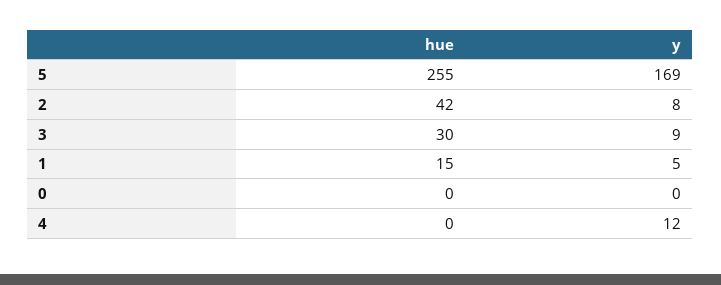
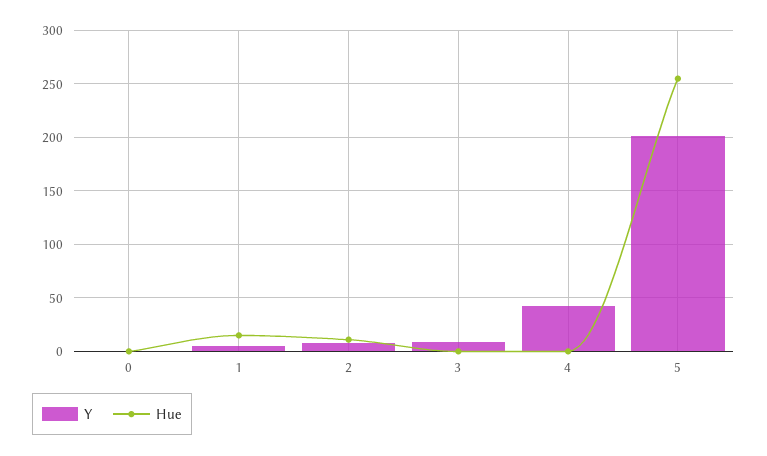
y, 5: 169 -> 200
hue, 2: 42 -> 10
hue, 3: 30 -> 0
y, 4: 12 -> 40

